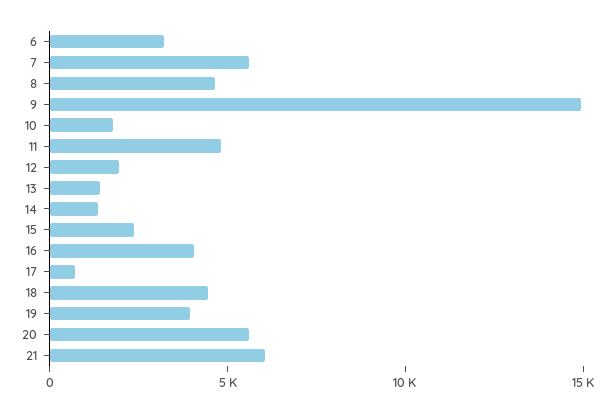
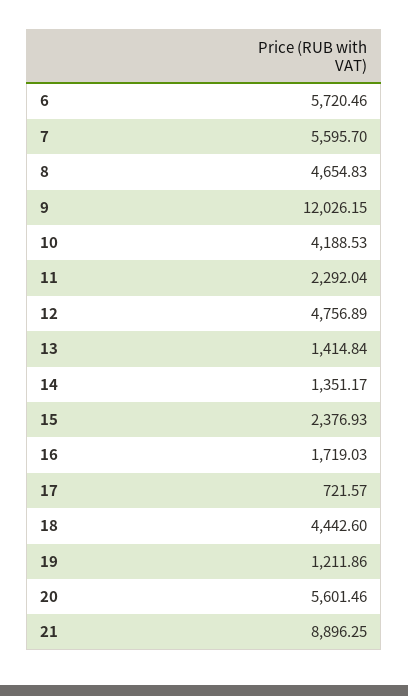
6: 3000 -> 5720.46
9: 15000 -> 12026.15
10: 2000 -> 4188.53
11: 5000 -> 2292.04
12: 2000 -> 4756.89
16: 4000 -> 1719.03
19: 4000 -> 1211.86
21: 6000 -> 8896.25

